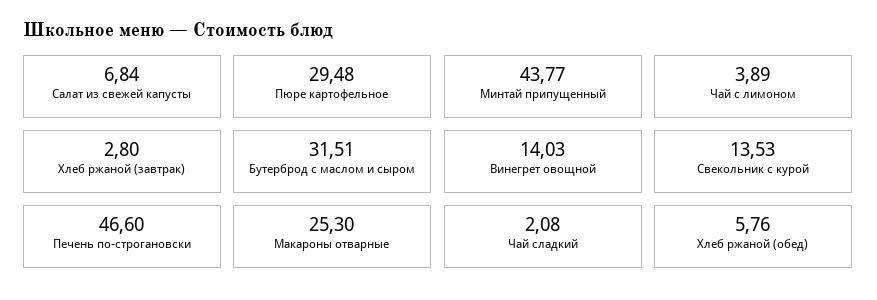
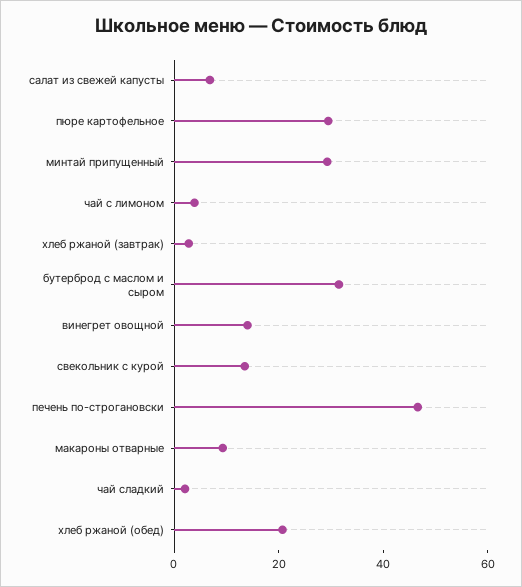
Минтай припущенный: 43.77 -> 30
Макароны отварные: 25.3 -> 10
Хлеб ржаной (обед): 5.76 -> 20

